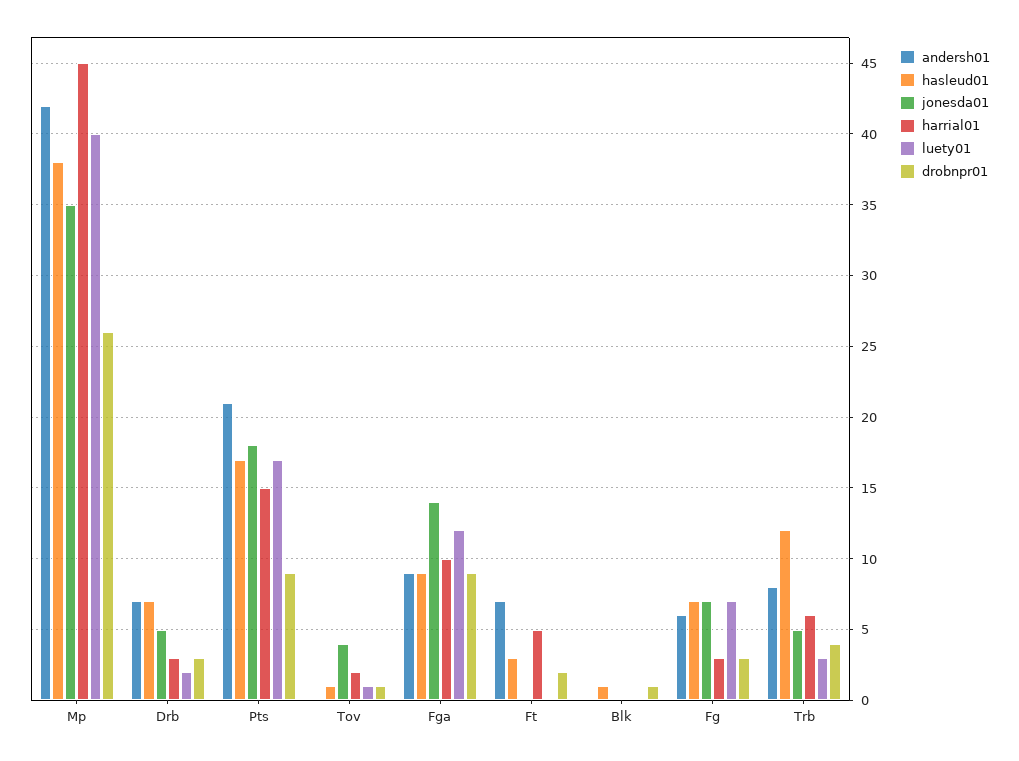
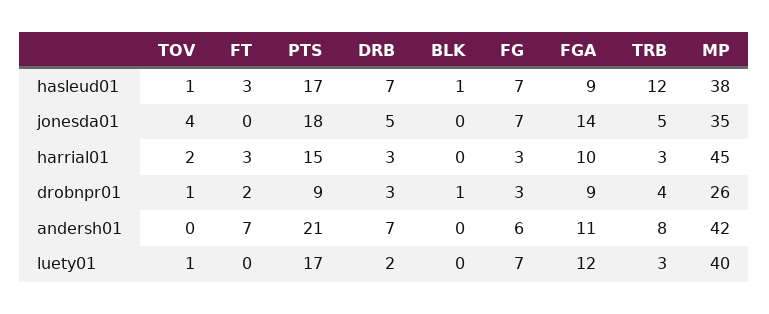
andersh01, Fga: 9 -> 11
harrial01, Ft: 5 -> 3
harrial01, Trb: 6 -> 3

